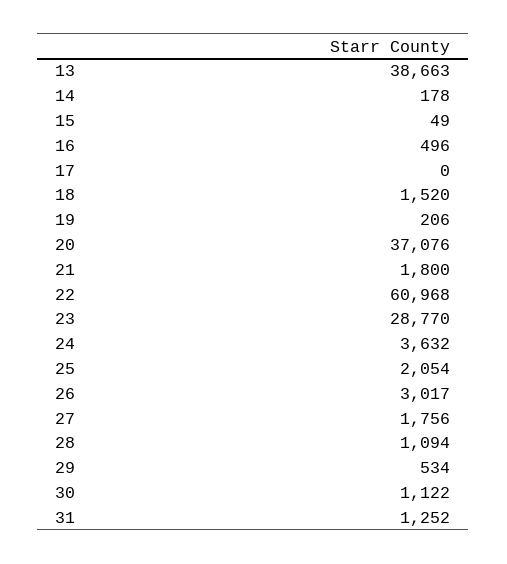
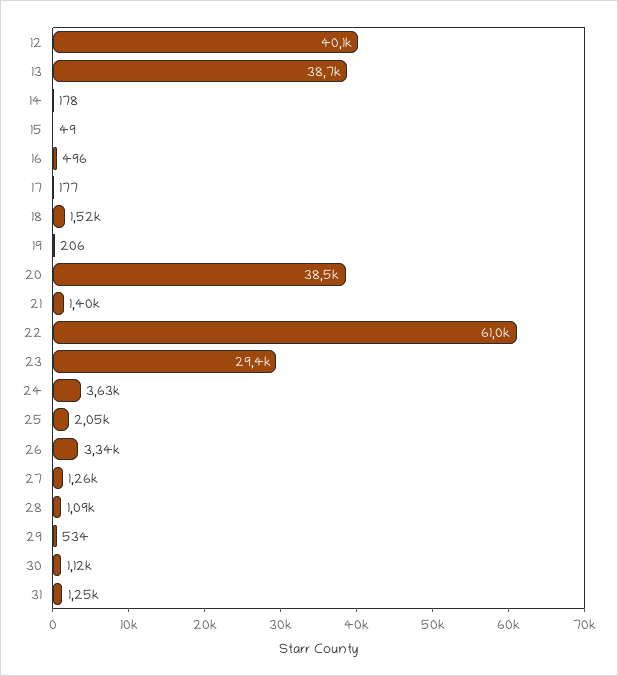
17: 0 -> 177
20: 37076 -> 38500
21: 1800 -> 1400
23: 28770 -> 29400
26: 3017 -> 3340
27: 1756 -> 1260
12: none -> 40100

